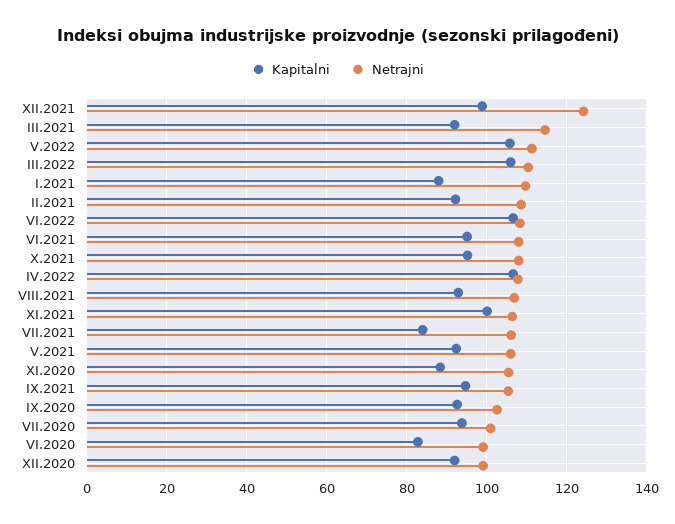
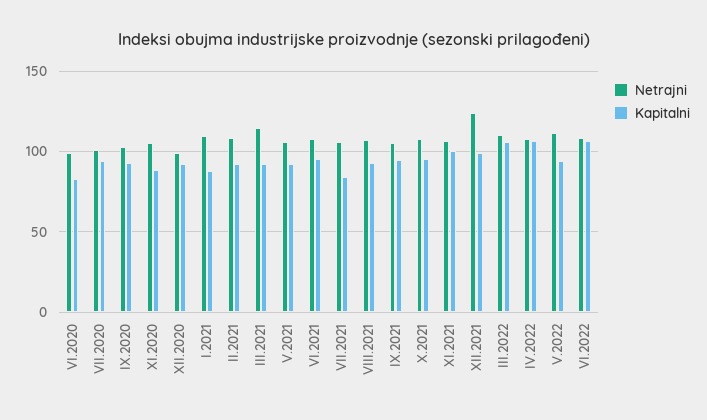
Kapitalni, V.2022: 106 -> 95

